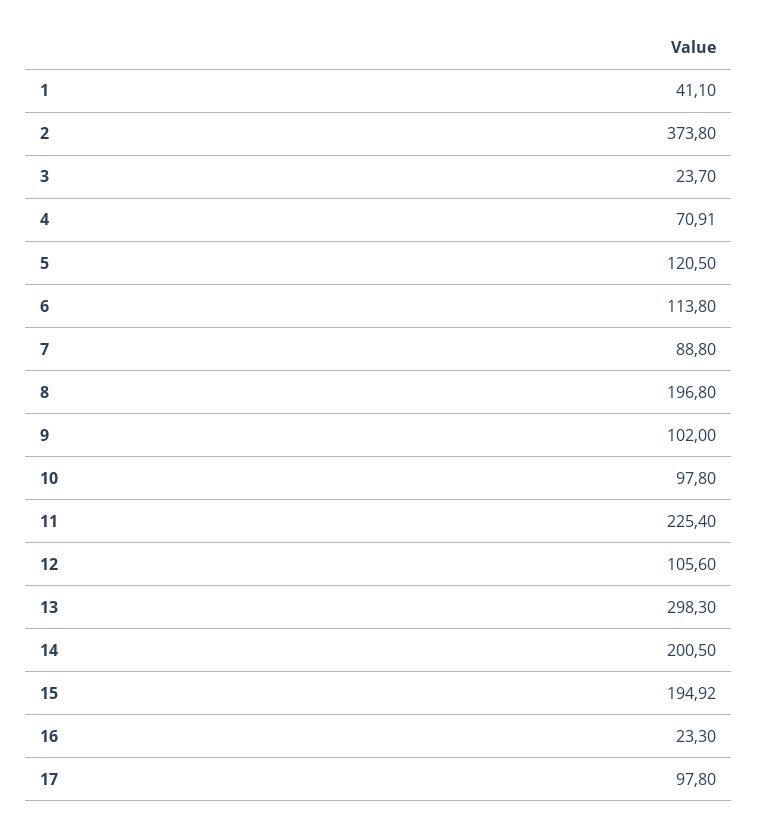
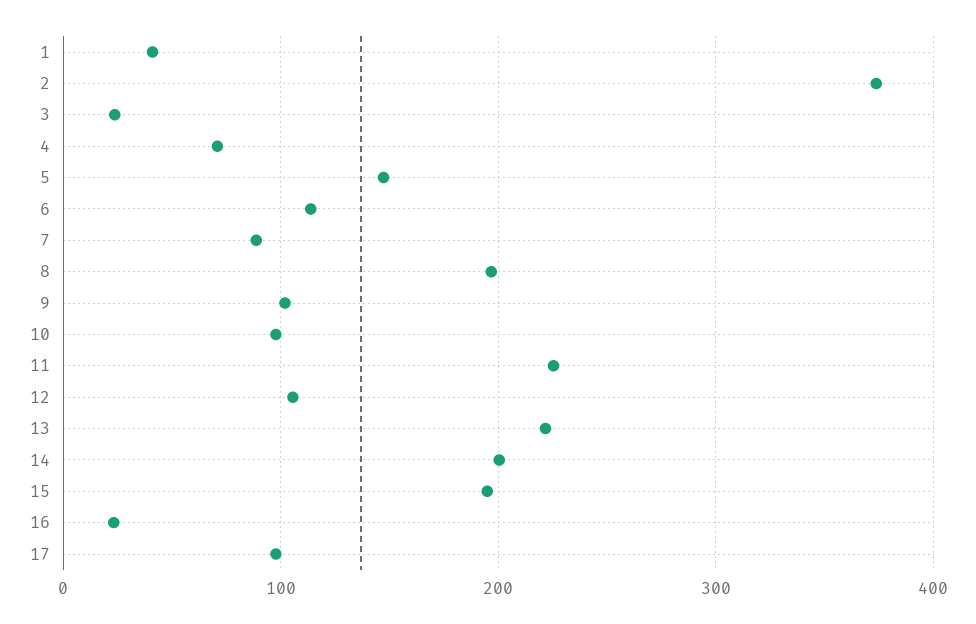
5: 120.5 -> 150
13: 298.3 -> 220

